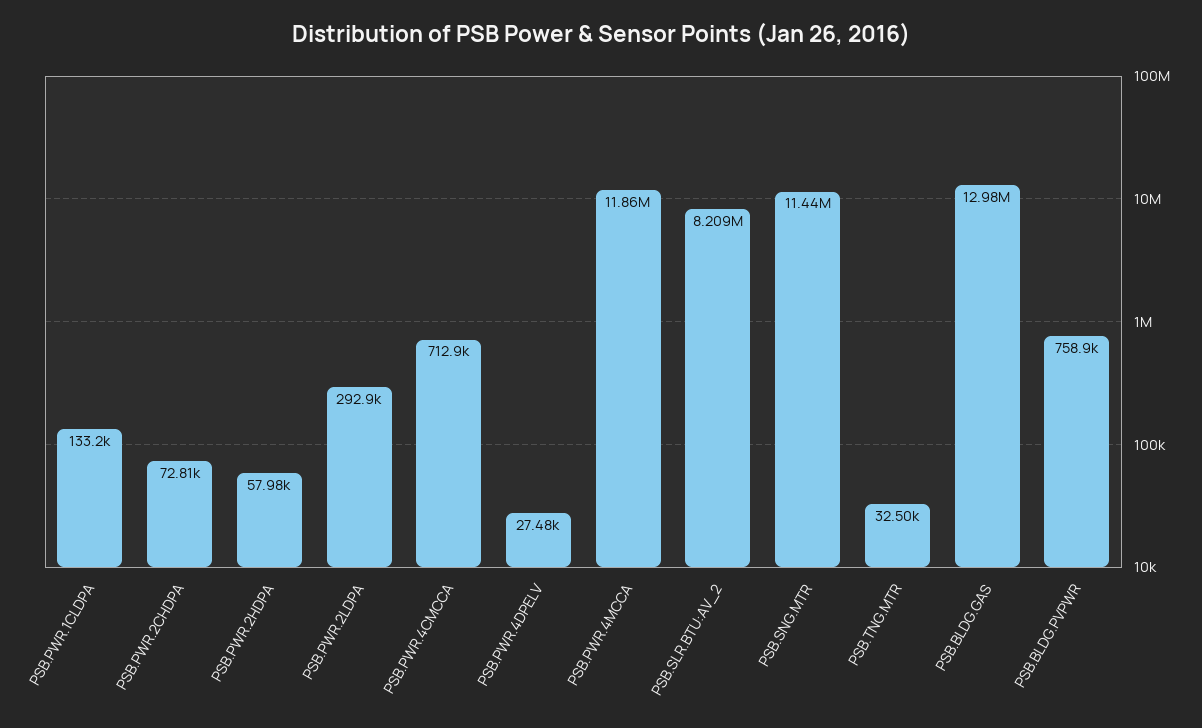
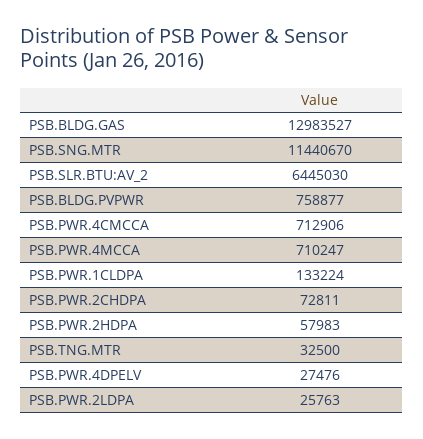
PSB.PWR.2LDPA: 292900 -> 25763
PSB.PWR.4MCCA: 11860000 -> 710247
PSB.SLR.BTU:AV_2: 8209000 -> 6445030

